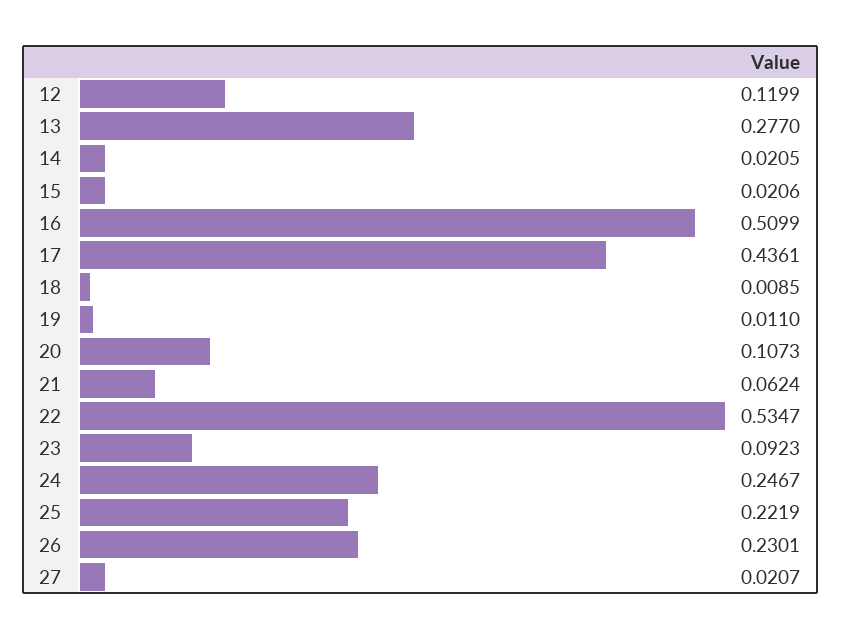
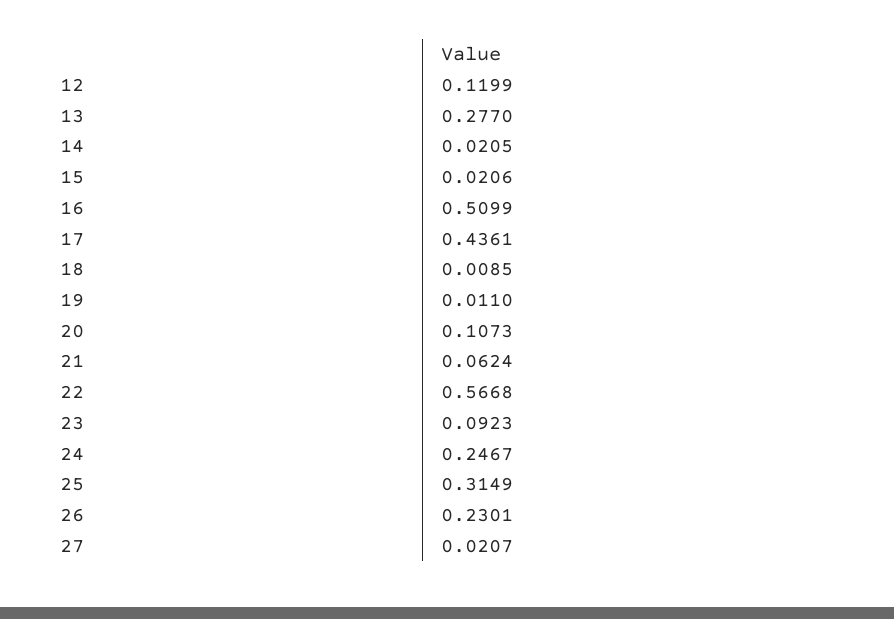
22: 0.5347 -> 0.5668
25: 0.2219 -> 0.3149

